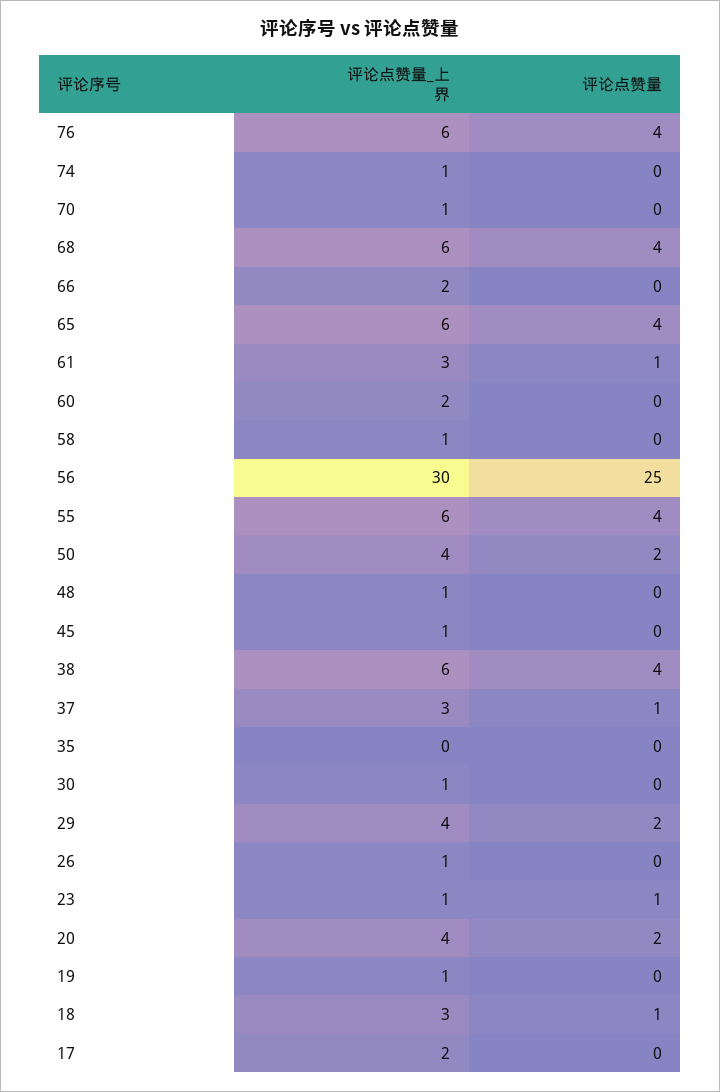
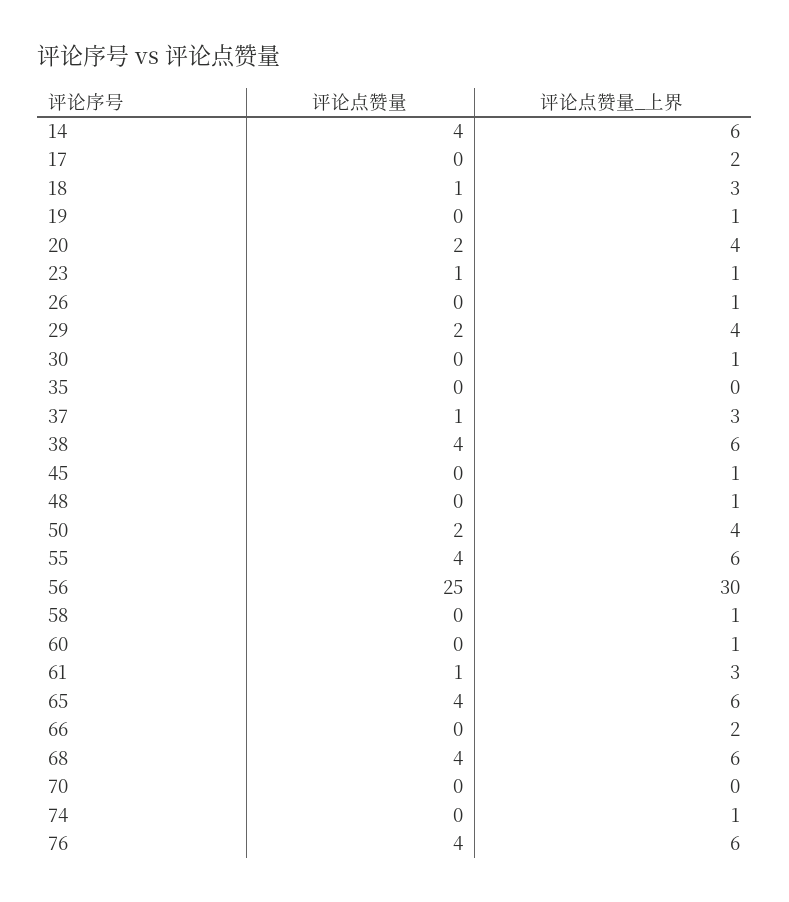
评论点赞量_上界, 70: 1 -> 0
评论点赞量_上界, 60: 2 -> 1
评论点赞量, 14: none -> 4
评论点赞量_上界, 14: none -> 6

